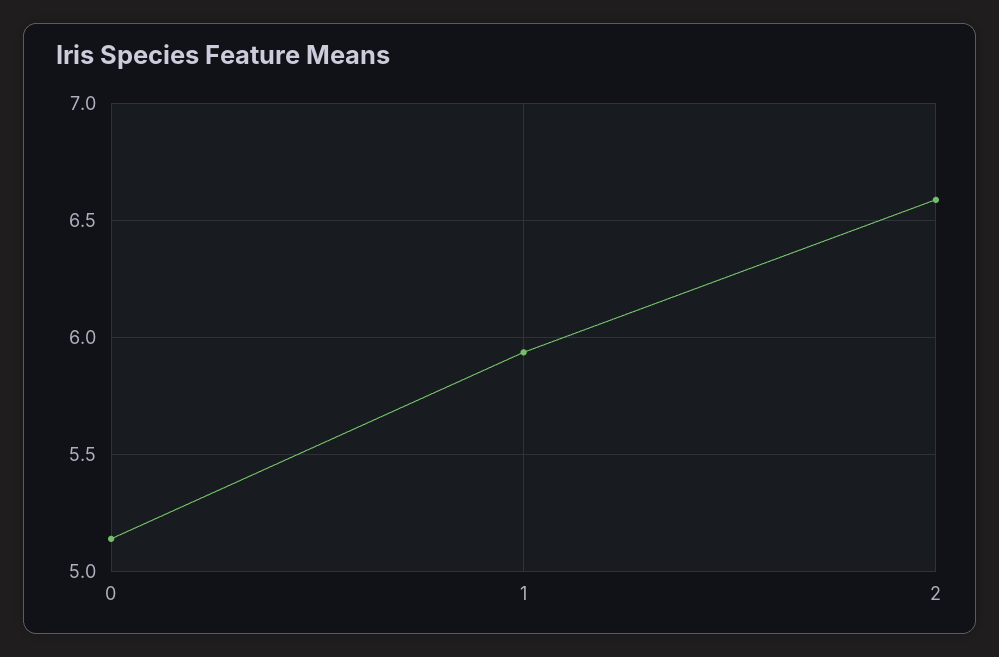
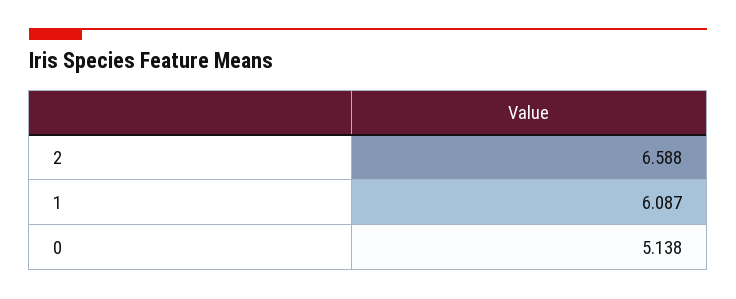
1: 5.95 -> 6.087

